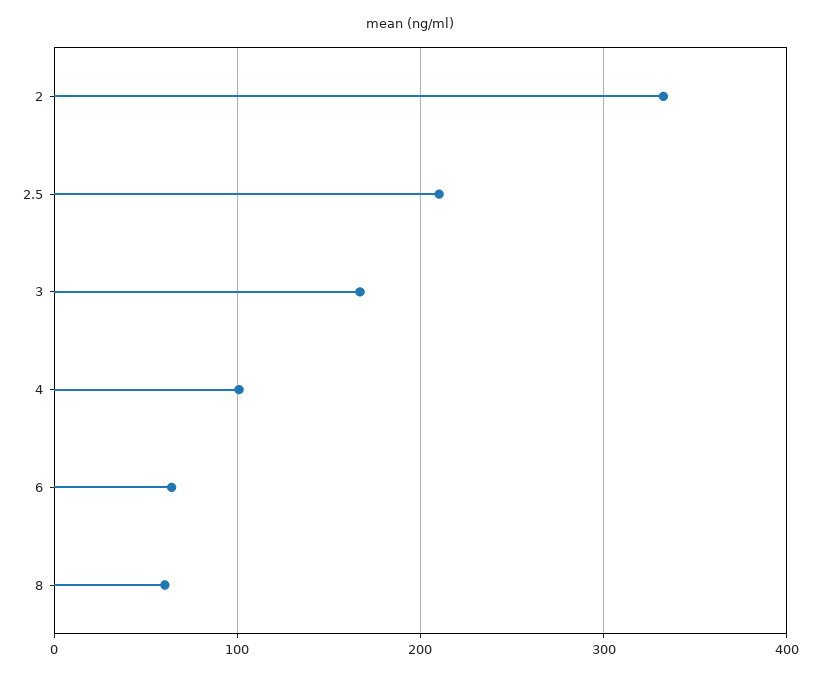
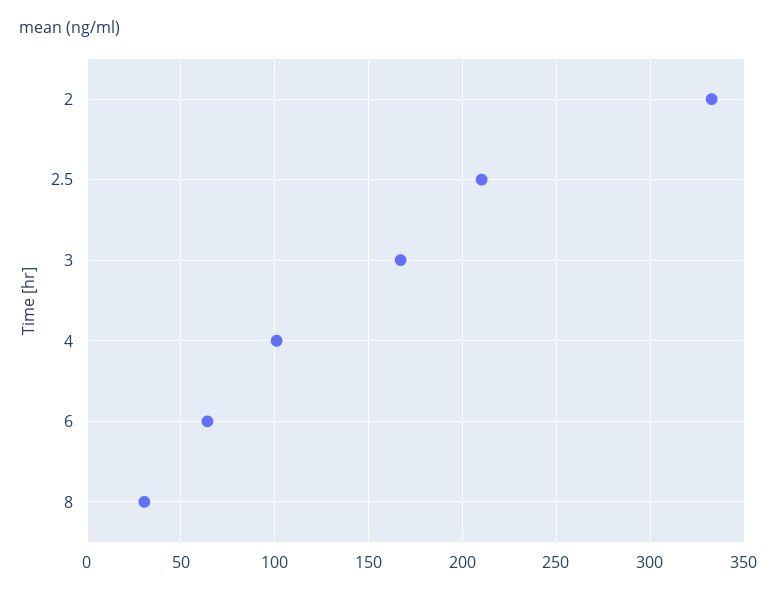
8: 60 -> 30

